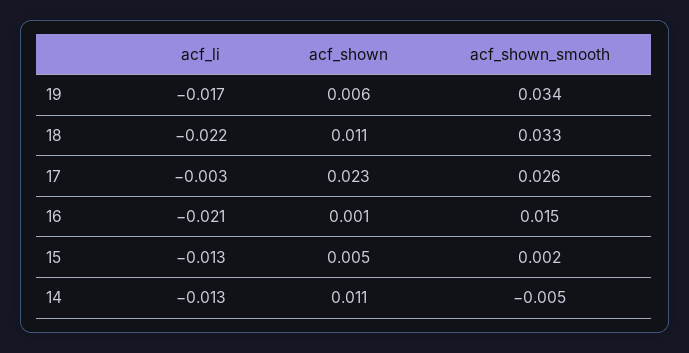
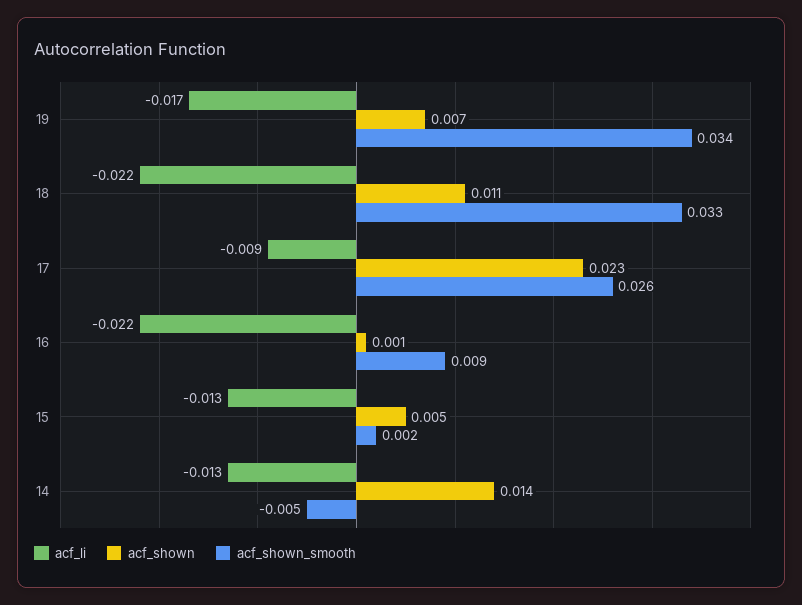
acf_shown, 19: 0.006 -> 0.007
acf_li, 17: -0.003 -> -0.009
acf_li, 16: -0.021 -> -0.022
acf_shown_smooth, 16: 0.015 -> 0.009
acf_shown, 14: 0.011 -> 0.014

